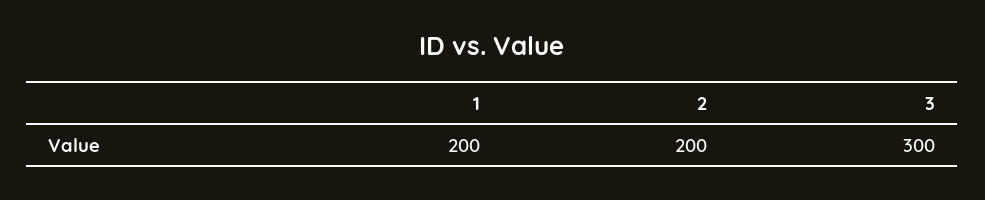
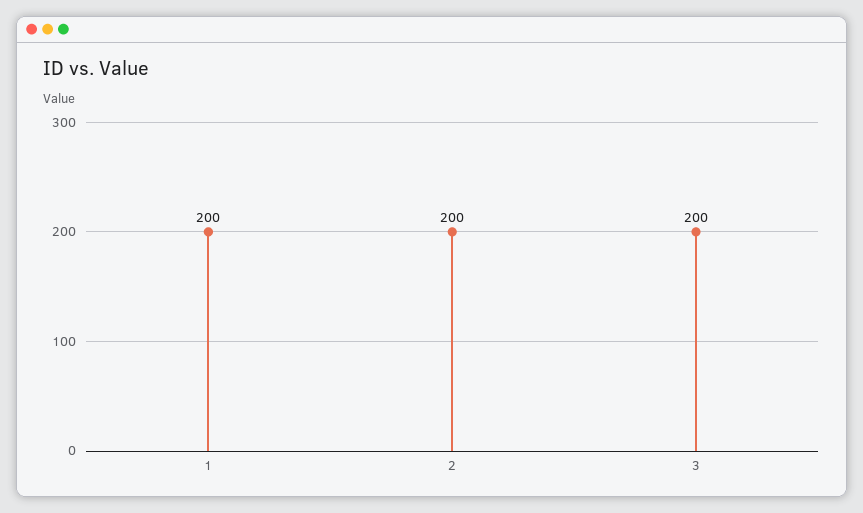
3: 300 -> 200

